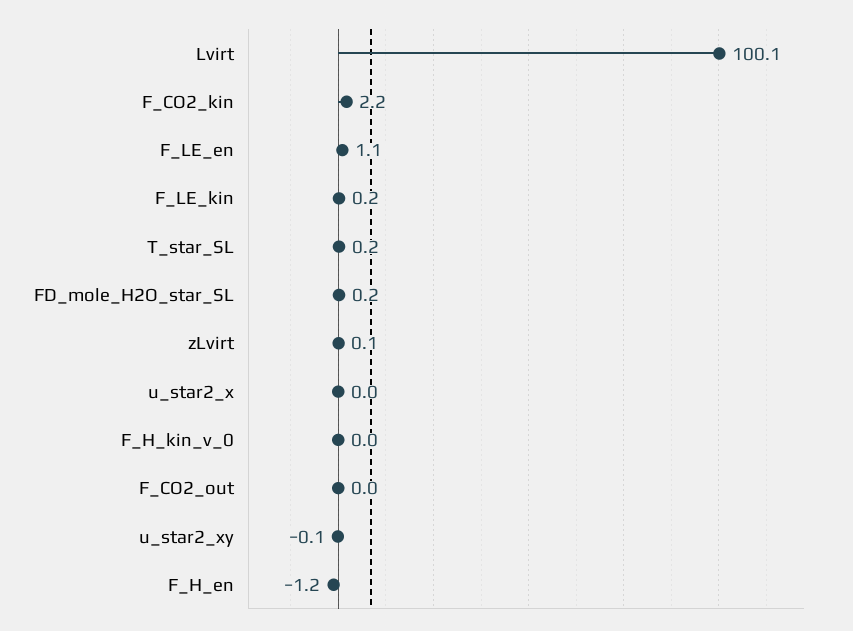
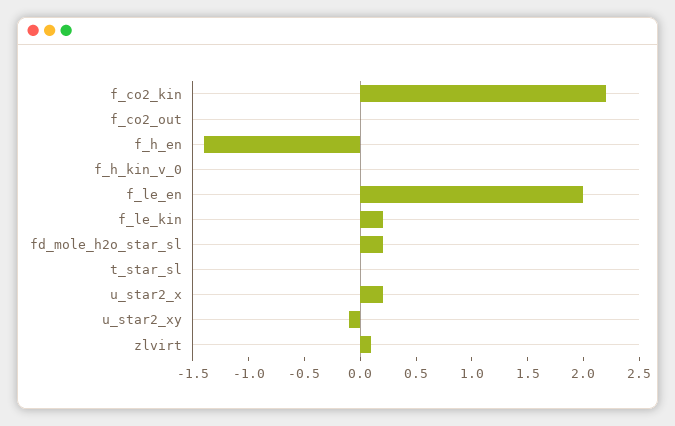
Lvirt: 100.1 -> none
F_LE_en: 1.1 -> 2
T_star_SL: 0.2 -> 0
u_star2_x: 0 -> 0.2
F_H_en: -1.2 -> -1.4

